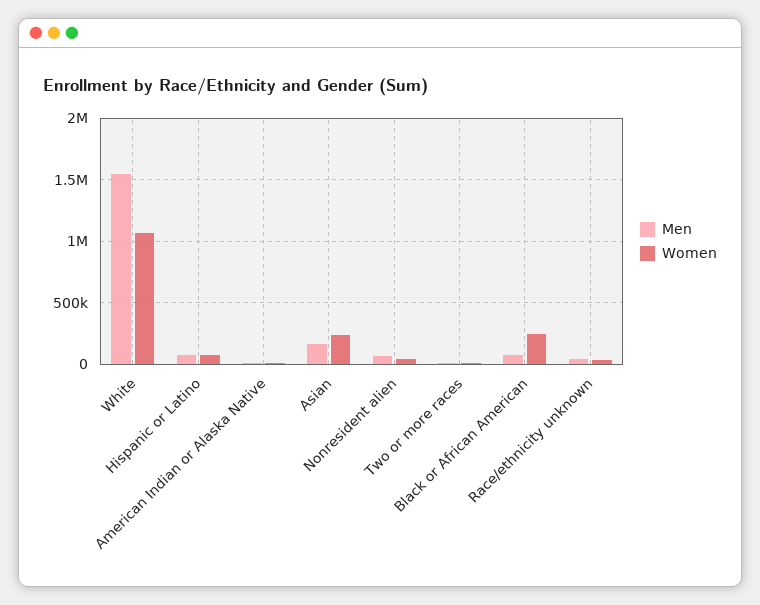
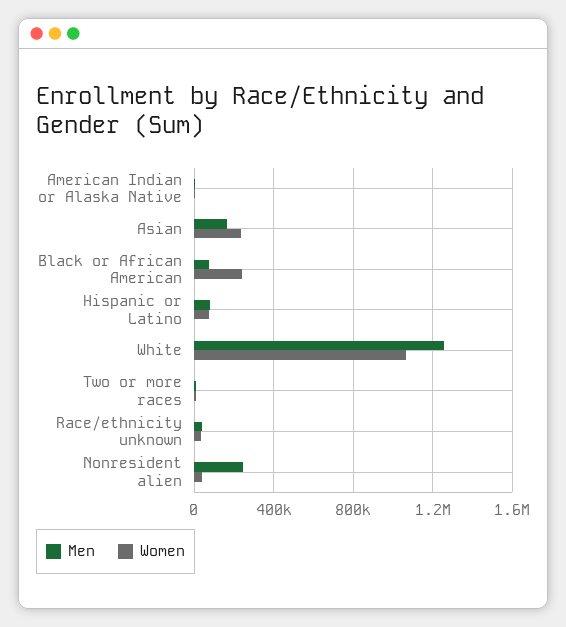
Men, White: 1550000 -> 1250000
Men, Nonresident alien: 50000 -> 250000

